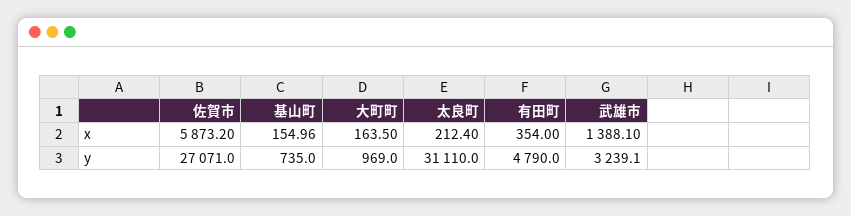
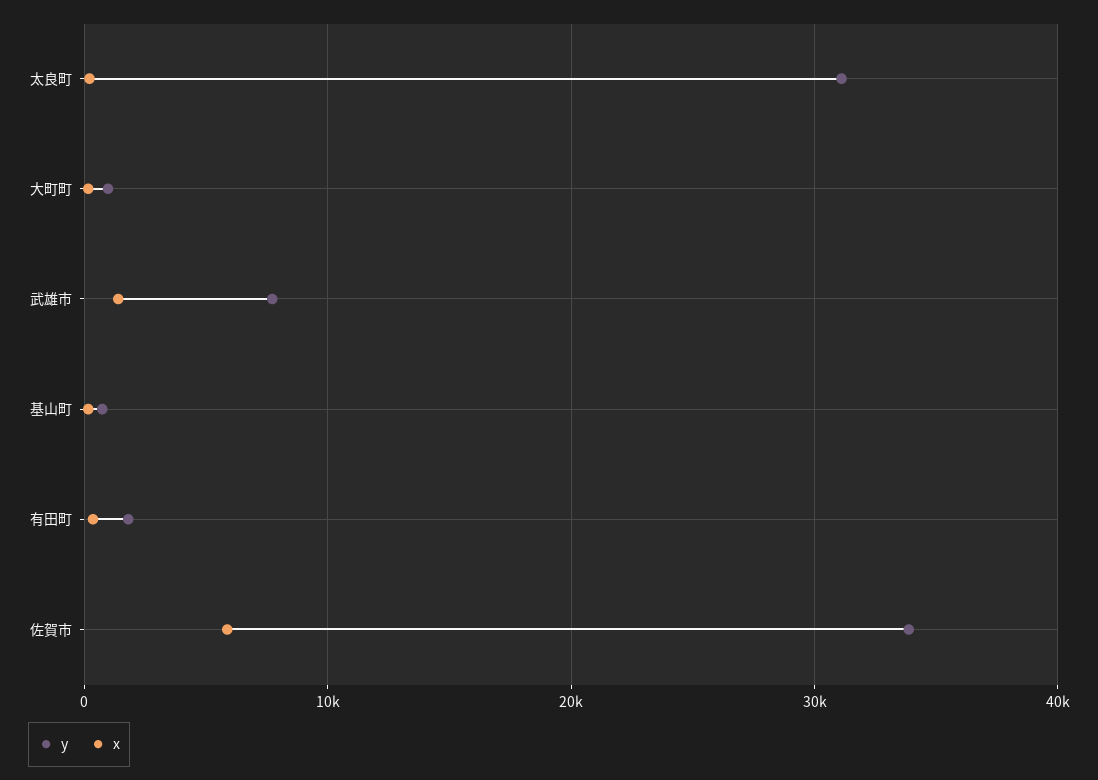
y, 佐賀市: 27071 -> 34000
y, 有田町: 4790 -> 2000
y, 武雄市: 3239.1 -> 8000

